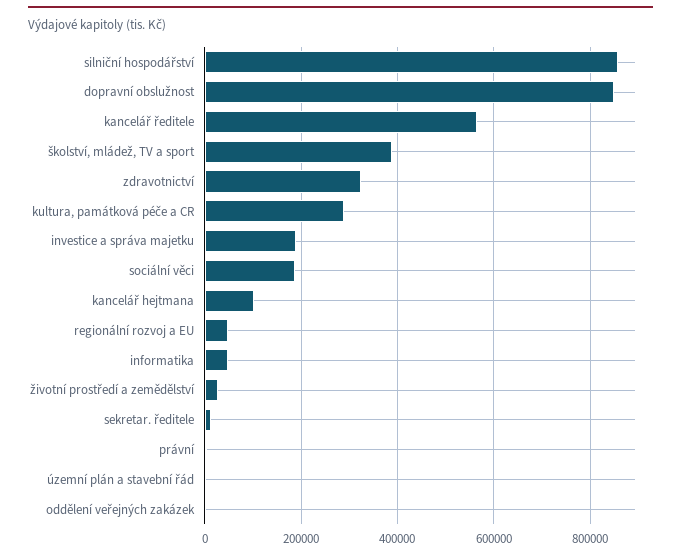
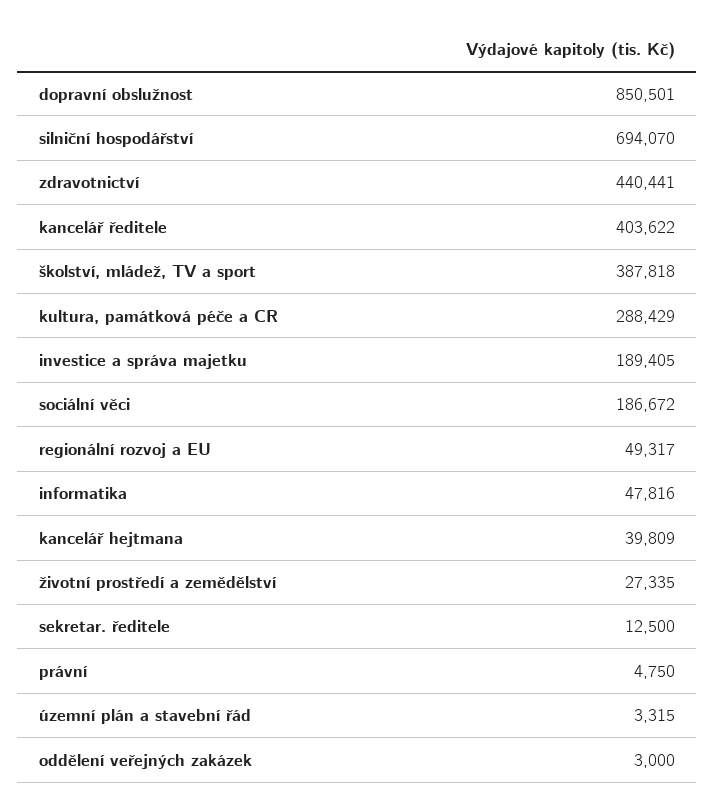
silniční hospodářství: 860000 -> 694070
kancelář ředitele: 560000 -> 403622
zdravotnictví: 320000 -> 440441
kancelář hejtmana: 100000 -> 39809

